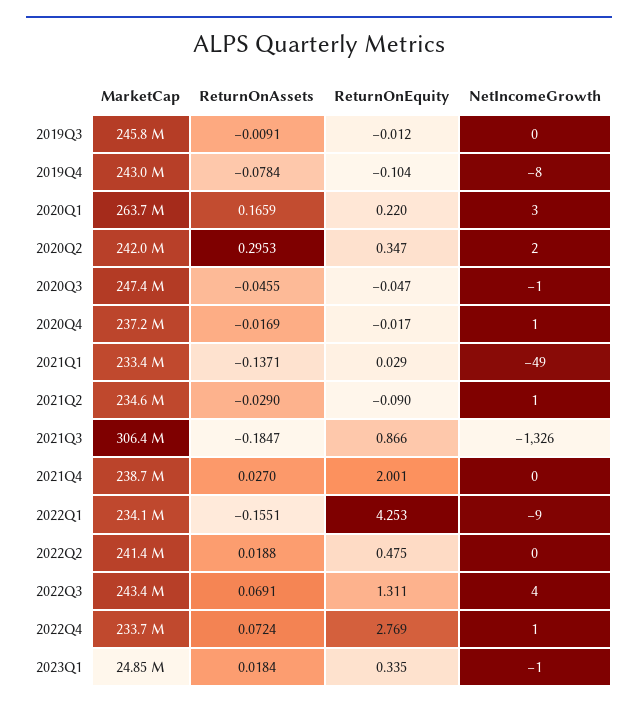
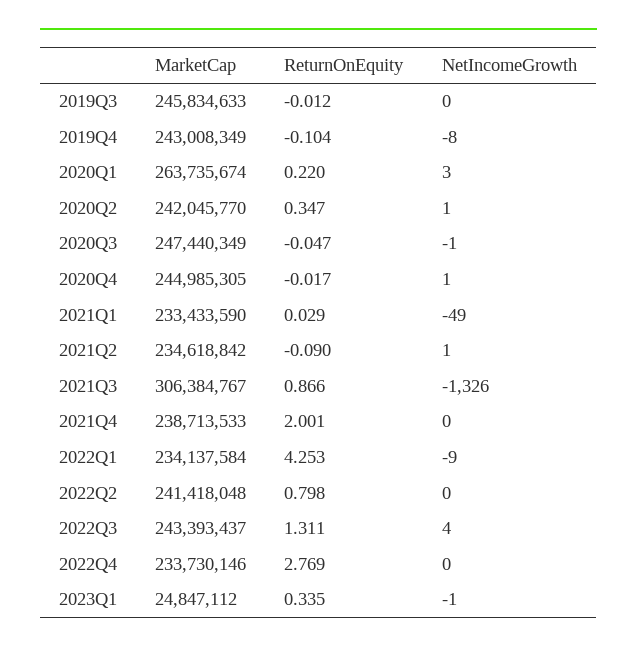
ReturnOnAssets, 2019Q3: -0.0091 -> none
ReturnOnAssets, 2019Q4: -0.0784 -> none
ReturnOnAssets, 2020Q1: 0.1659 -> none
ReturnOnAssets, 2020Q2: 0.2953 -> none
NetIncomeGrowth, 2020Q2: 2 -> 1
ReturnOnAssets, 2020Q3: -0.0455 -> none
MarketCap, 2020Q4: 237200000 -> 244985305
ReturnOnAssets, 2020Q4: -0.0169 -> none
ReturnOnAssets, 2021Q1: -0.1371 -> none
ReturnOnAssets, 2021Q2: -0.029 -> none
ReturnOnAssets, 2021Q3: -0.1847 -> none
ReturnOnAssets, 2021Q4: 0.027 -> none
ReturnOnAssets, 2022Q1: -0.1551 -> none
ReturnOnAssets, 2022Q2: 0.0188 -> none
ReturnOnEquity, 2022Q2: 0.475 -> 0.798
ReturnOnAssets, 2022Q3: 0.0691 -> none
ReturnOnAssets, 2022Q4: 0.0724 -> none
NetIncomeGrowth, 2022Q4: 1 -> 0
ReturnOnAssets, 2023Q1: 0.0184 -> none

